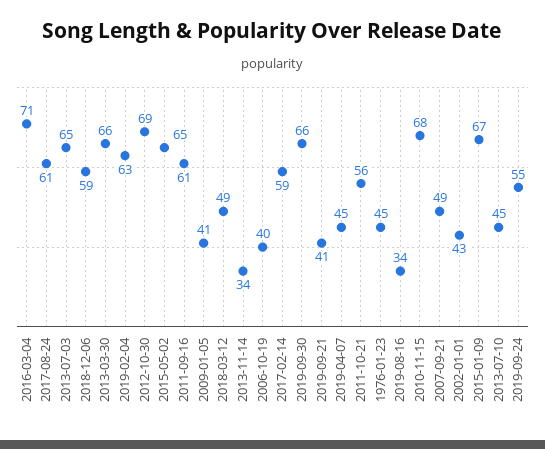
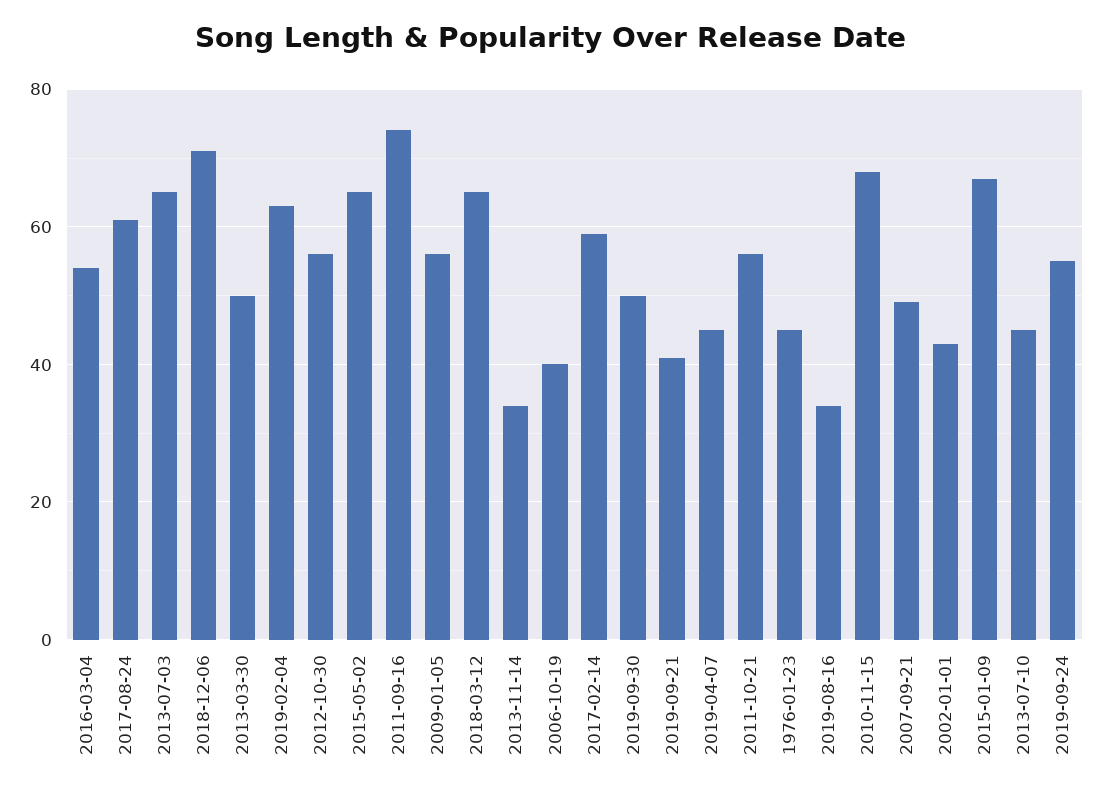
2016-03-04: 71 -> 55
2018-12-06: 59 -> 70
2013-03-30: 66 -> 50
2012-10-30: 69 -> 55
2011-09-16: 61 -> 75
2009-01-05: 41 -> 55
2018-03-12: 49 -> 65
2019-09-30: 66 -> 50

